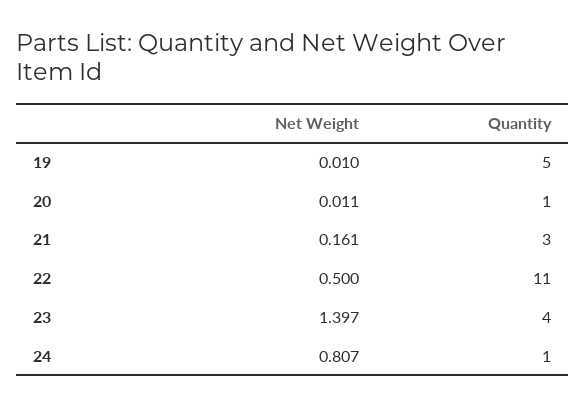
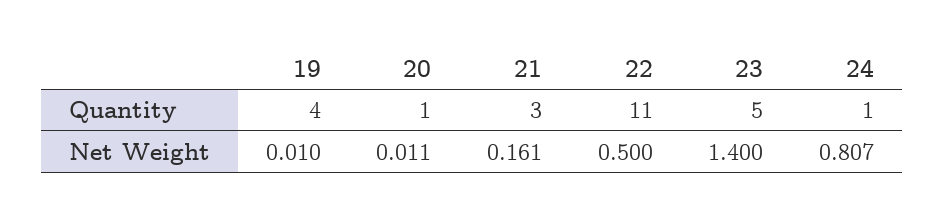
Quantity, 19: 5 -> 4
Net Weight, 23: 1.397 -> 1.4
Quantity, 23: 4 -> 5

